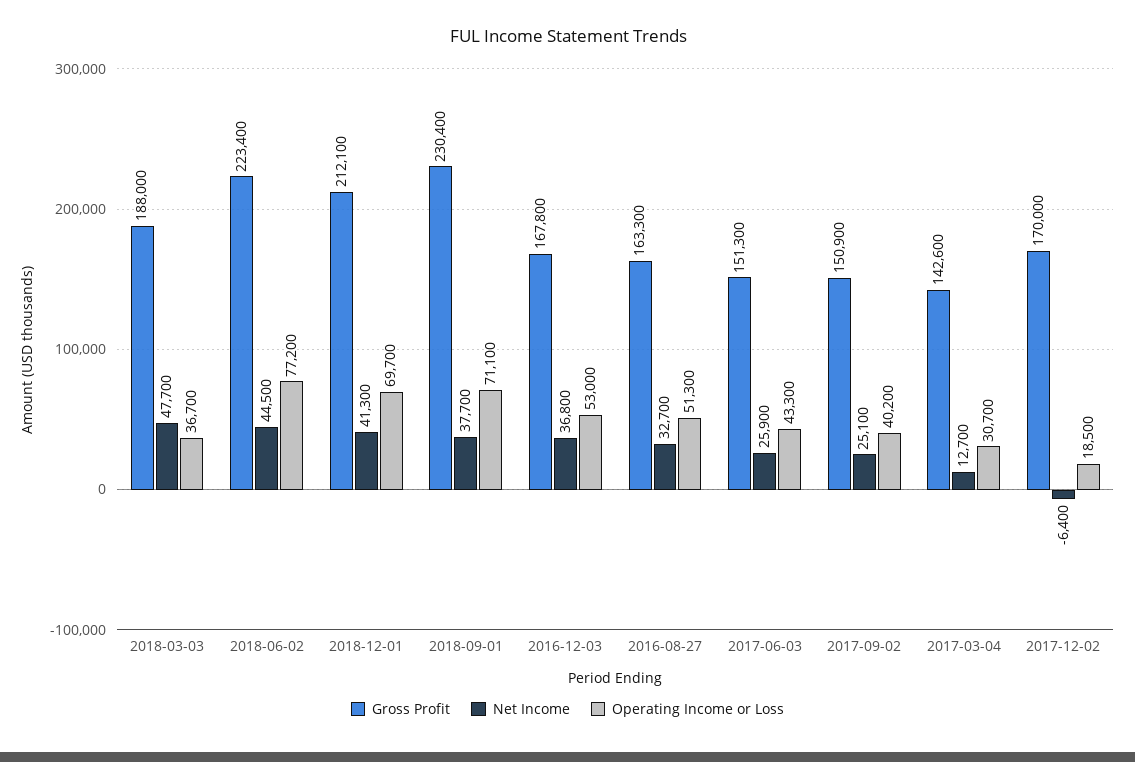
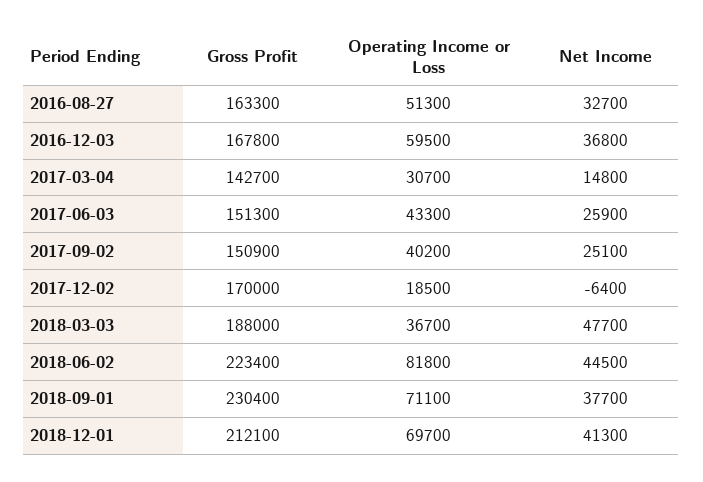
Operating Income or Loss, 2018-06-02: 77200 -> 81800
Operating Income or Loss, 2016-12-03: 53000 -> 59500
Gross Profit, 2017-03-04: 142600 -> 142700
Net Income, 2017-03-04: 12700 -> 14800

